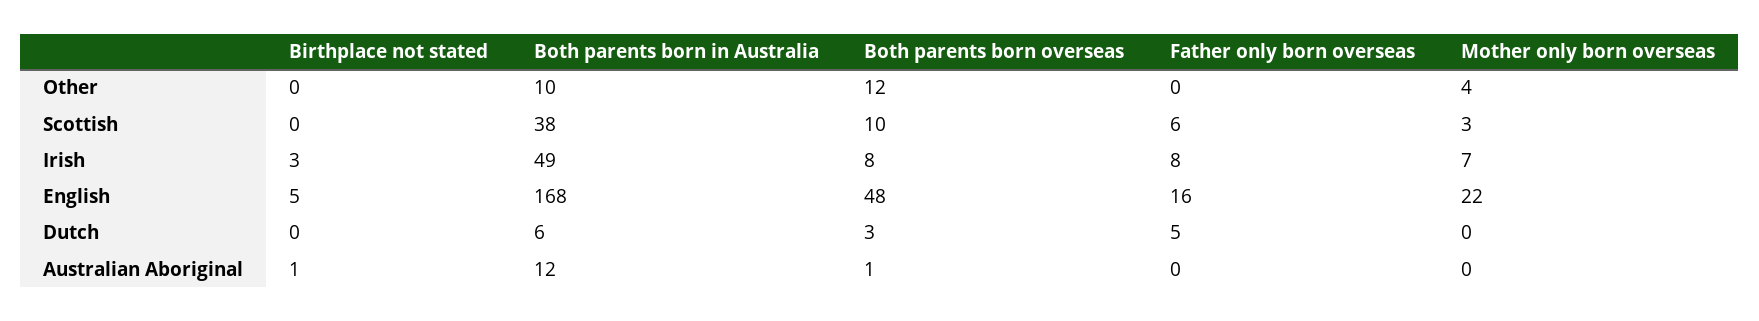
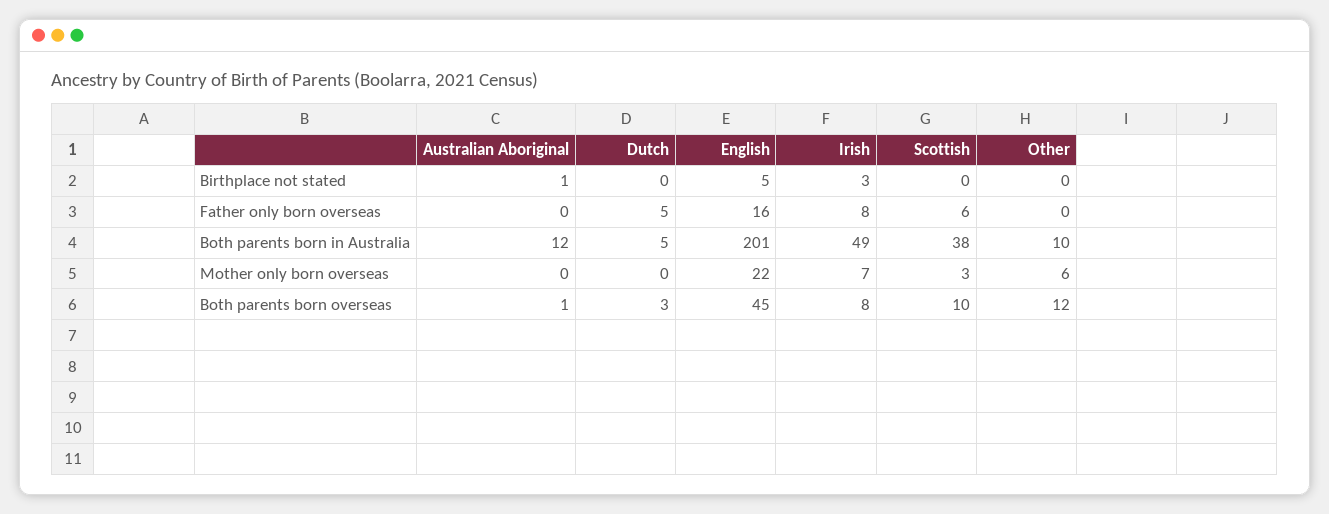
Mother only born overseas, Other: 4 -> 6
Both parents born in Australia, English: 168 -> 201
Both parents born overseas, English: 48 -> 45
Both parents born in Australia, Dutch: 6 -> 5

